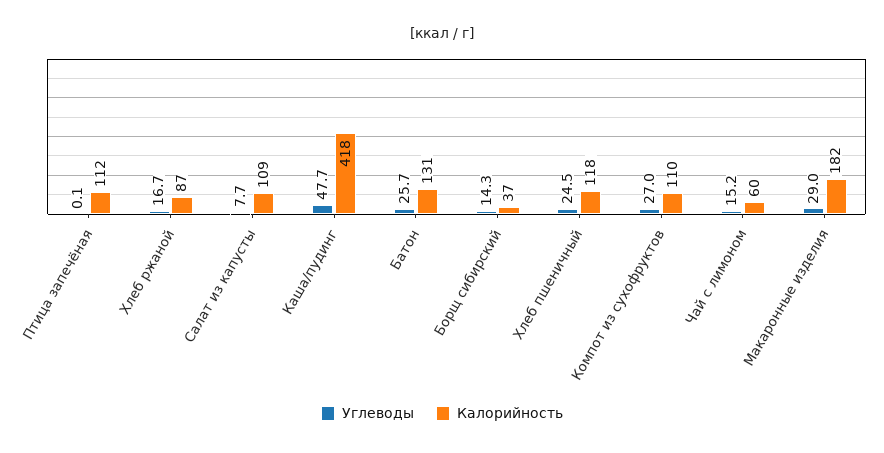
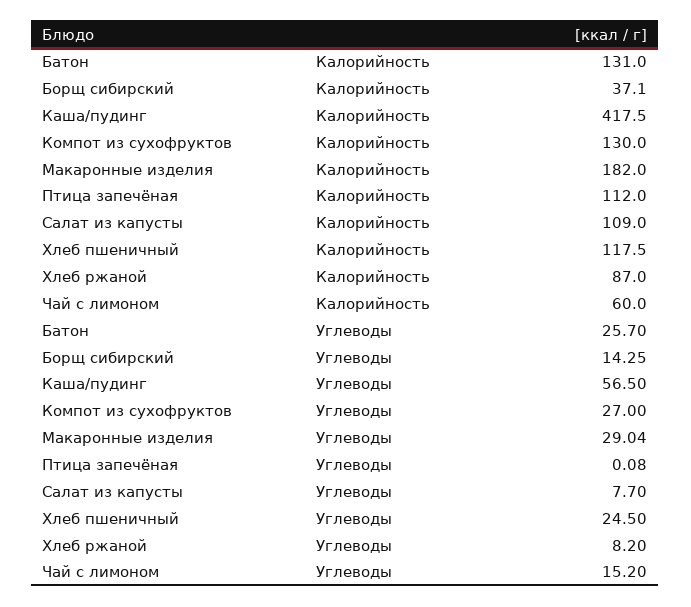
Углеводы, Хлеб ржаной: 16.7 -> 8.2
Углеводы, Каша/пудинг: 47.7 -> 56.5
Калорийность, Компот из сухофруктов: 110 -> 130

